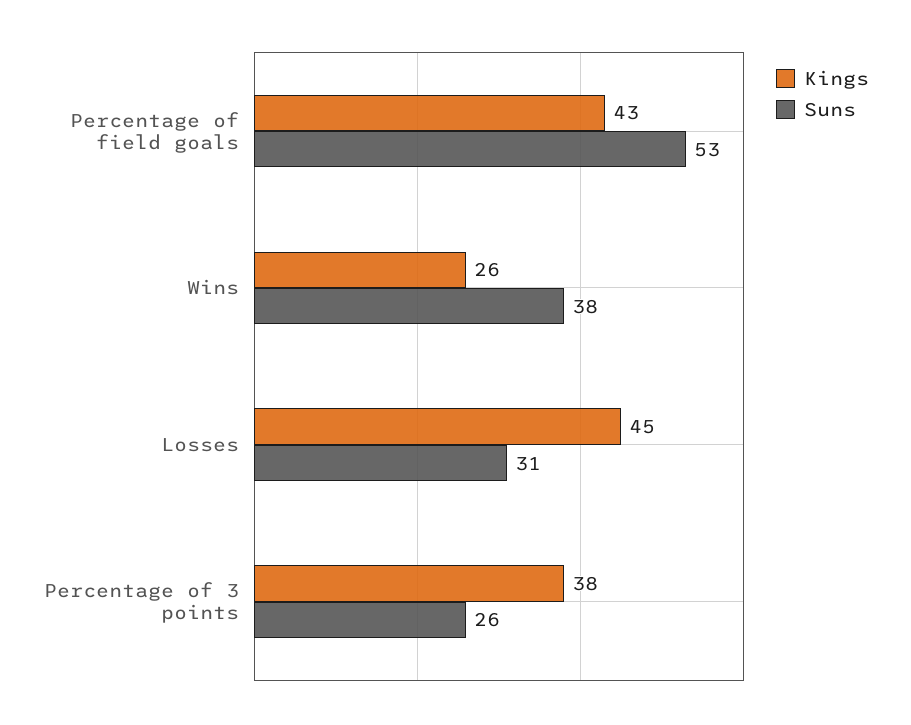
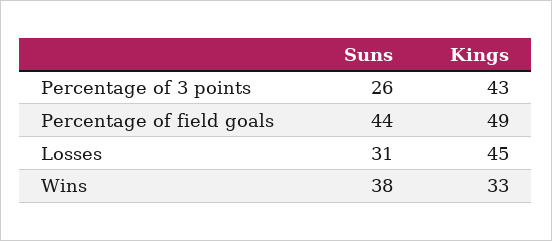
Kings, Percentage of field goals: 43 -> 49
Suns, Percentage of field goals: 53 -> 44
Kings, Wins: 26 -> 33
Kings, Percentage of 3 points: 38 -> 43

